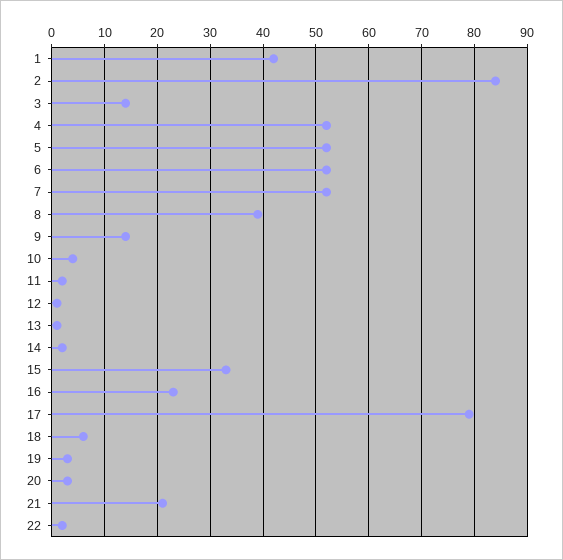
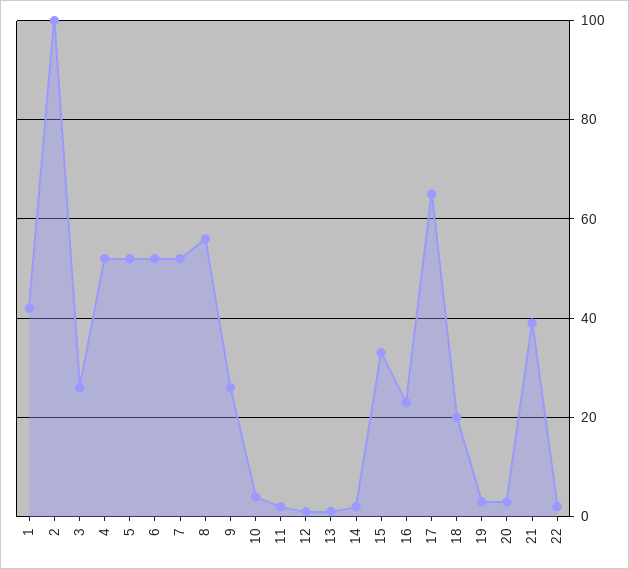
2: 85 -> 100
3: 15 -> 25
8: 40 -> 55
9: 15 -> 25
17: 80 -> 65
18: 5 -> 20
21: 20 -> 40

